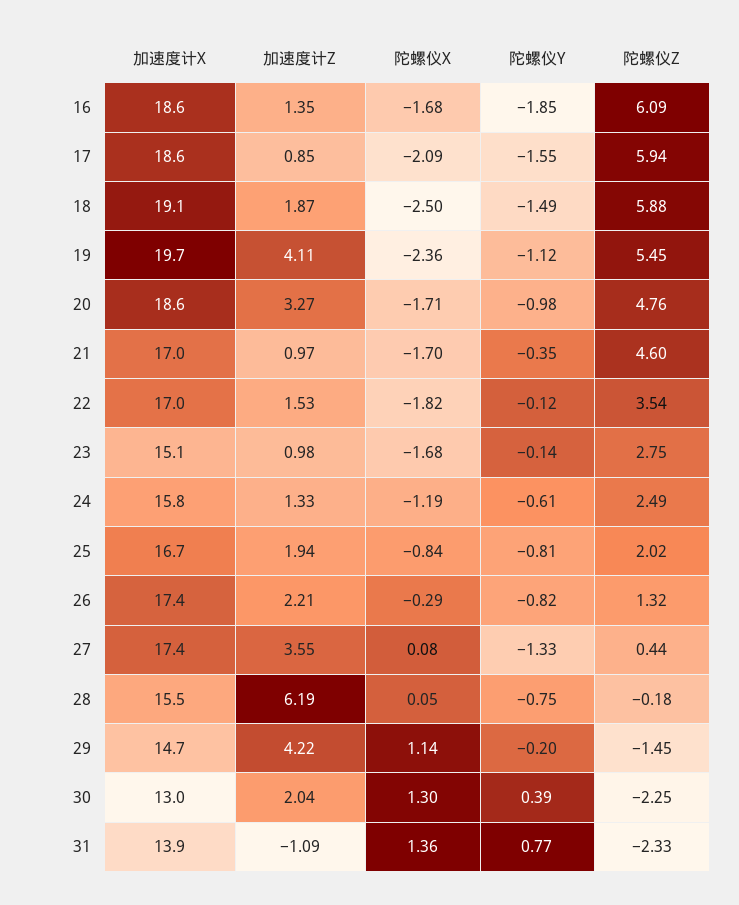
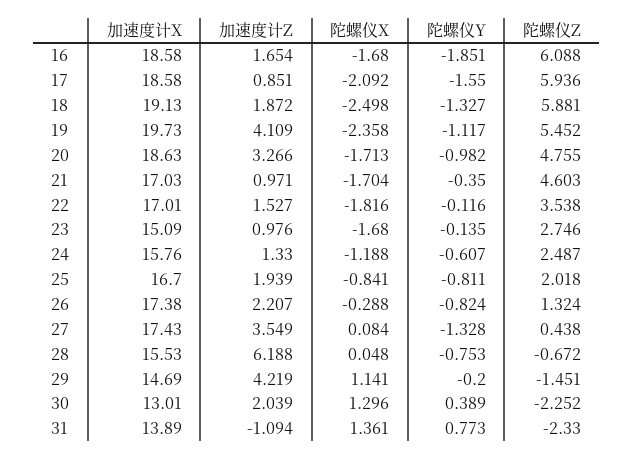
加速度计Z, 16: 1.35 -> 1.654
陀螺仪Y, 18: -1.49 -> -1.327
陀螺仪Z, 28: -0.18 -> -0.672

